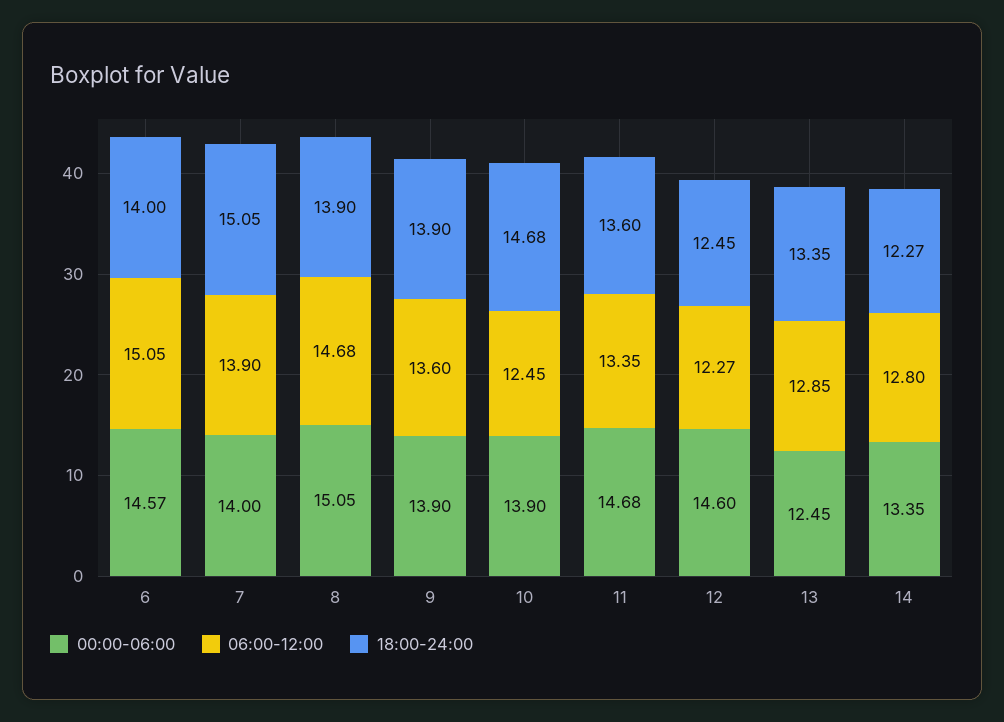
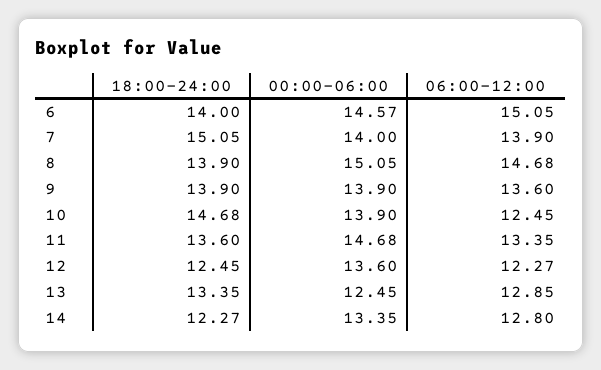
00:00-06:00, 12: 14.6 -> 13.6

